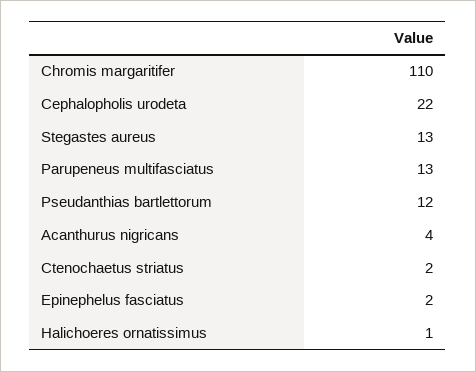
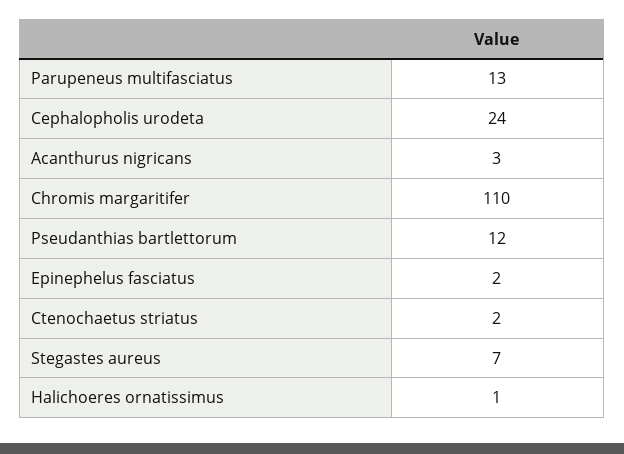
Cephalopholis urodeta: 22 -> 24
Stegastes aureus: 13 -> 7
Acanthurus nigricans: 4 -> 3

